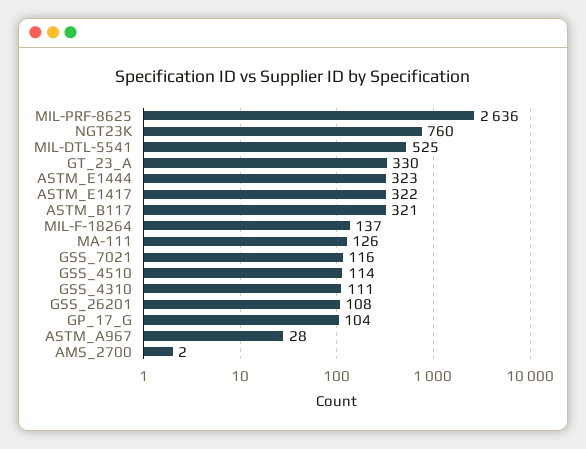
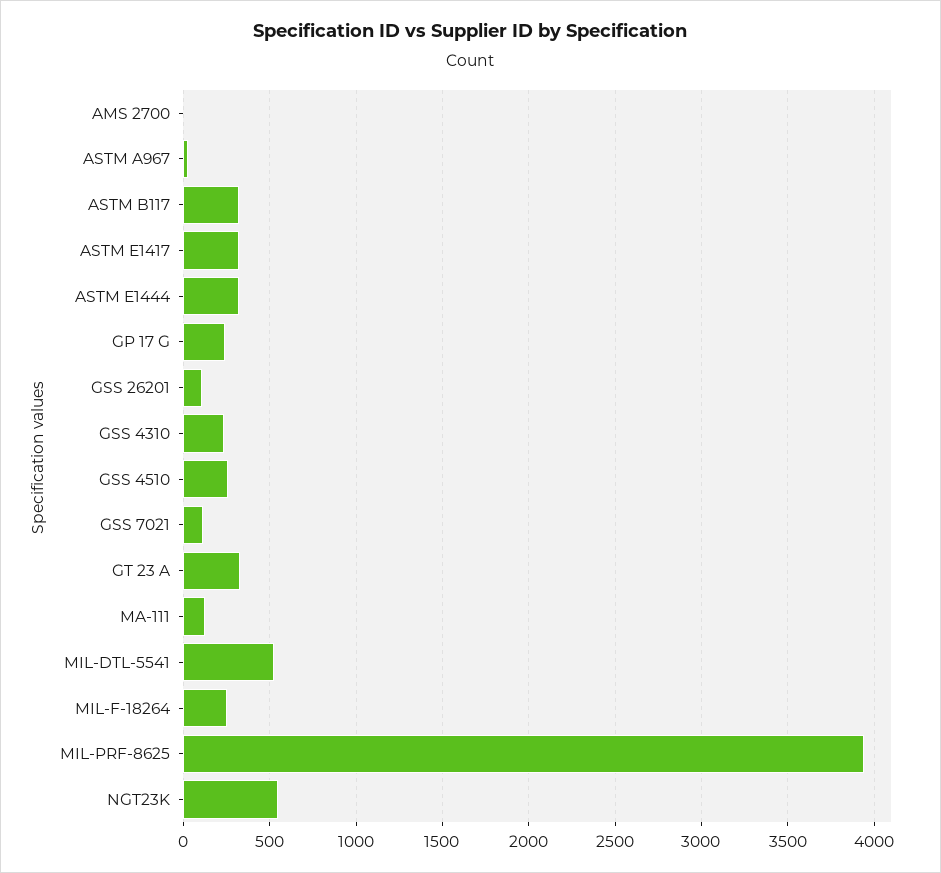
MIL-PRF-8625: 2636 -> 3950
NGT23K: 760 -> 550
MIL-F-18264: 137 -> 250
GSS_4510: 114 -> 250
GSS_4310: 111 -> 250
GP_17_G: 104 -> 250

